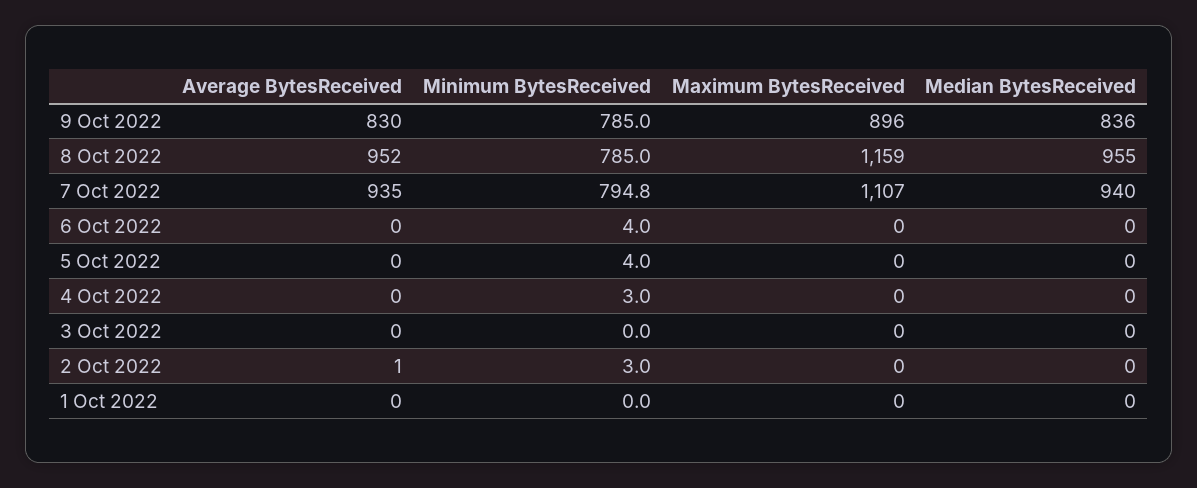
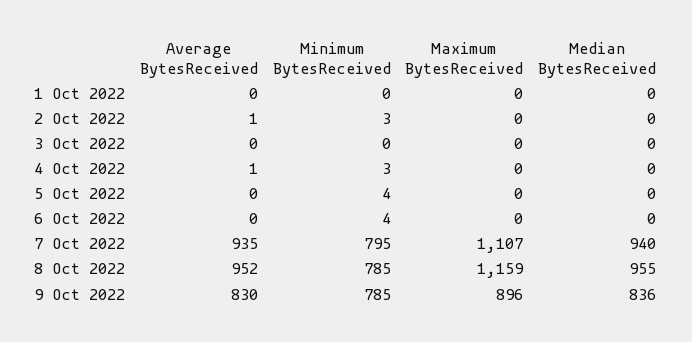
Average BytesReceived, 4 Oct 2022: 0 -> 1

